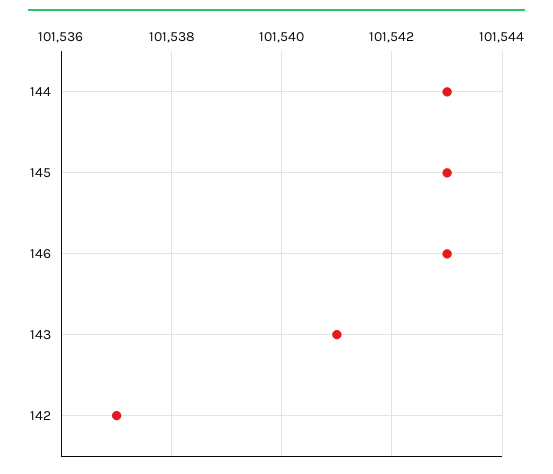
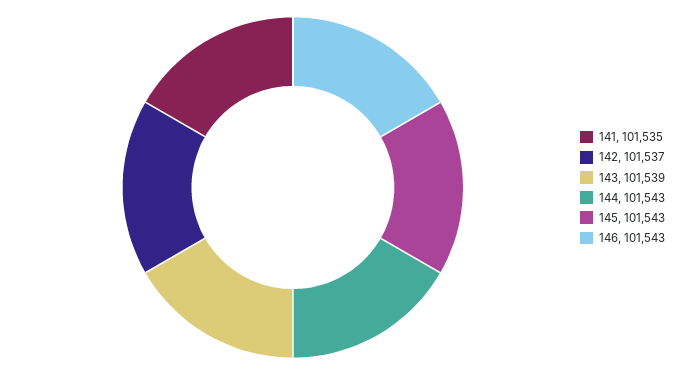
143: 101541 -> 101539
141: none -> 101535

